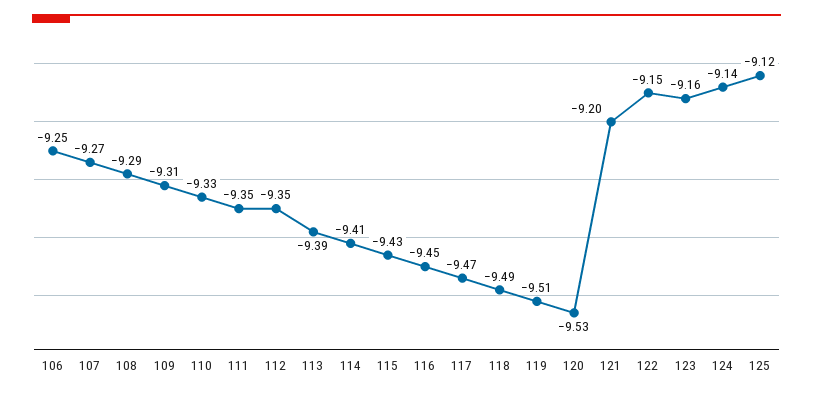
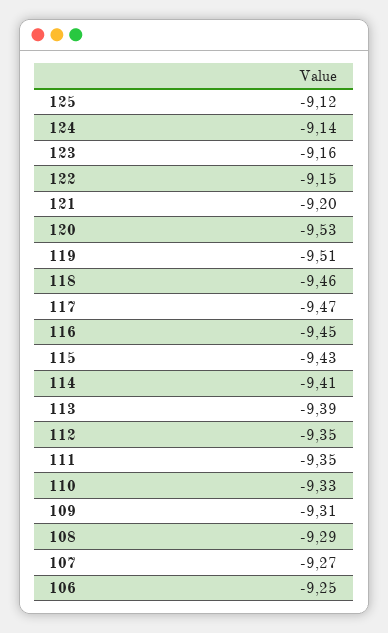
118: -9.49 -> -9.46

